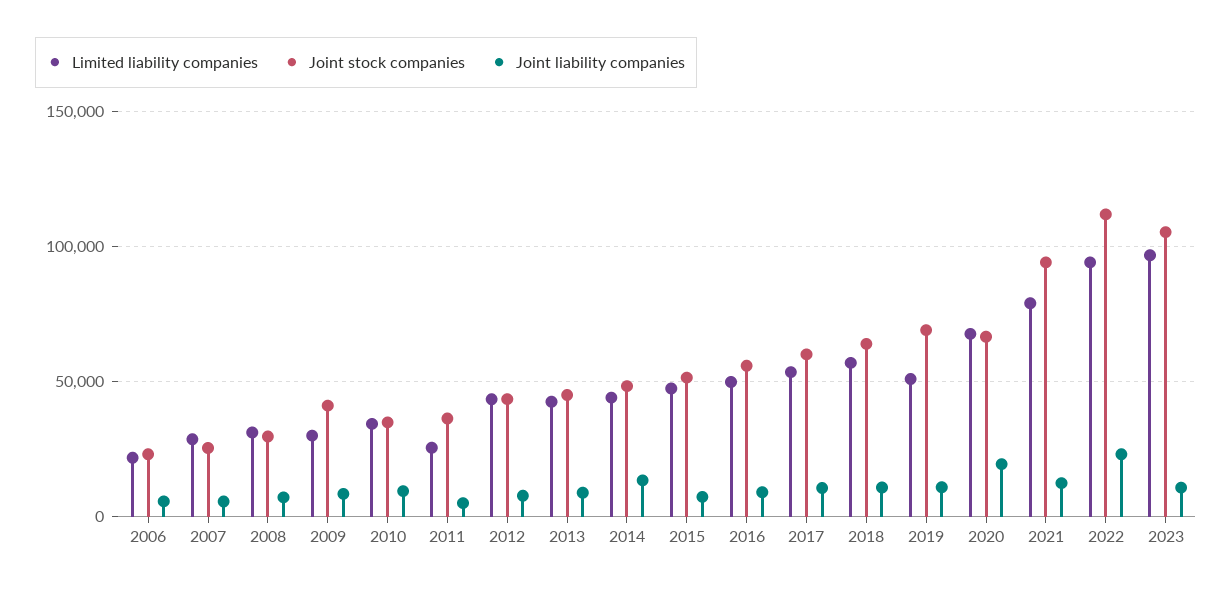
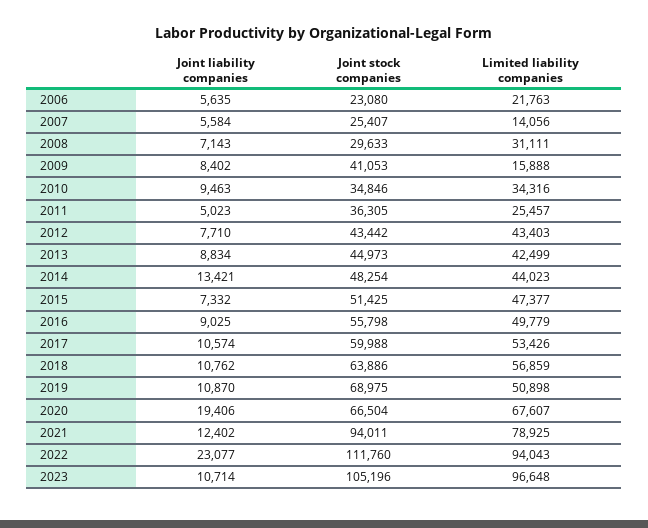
Limited liability companies, 2007: 30000 -> 14056
Limited liability companies, 2009: 30000 -> 15888

